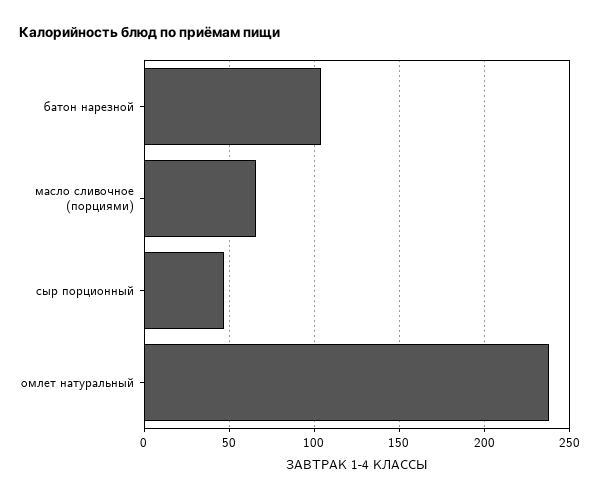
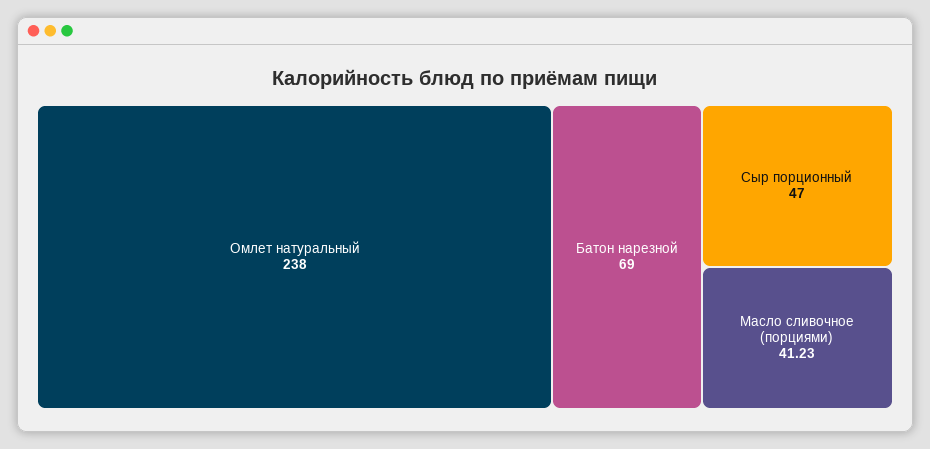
батон нарезной: 105 -> 69
масло сливочное (порциями): 65 -> 41.23

